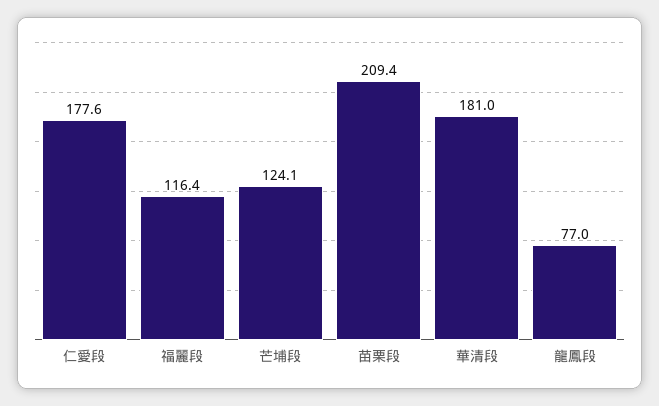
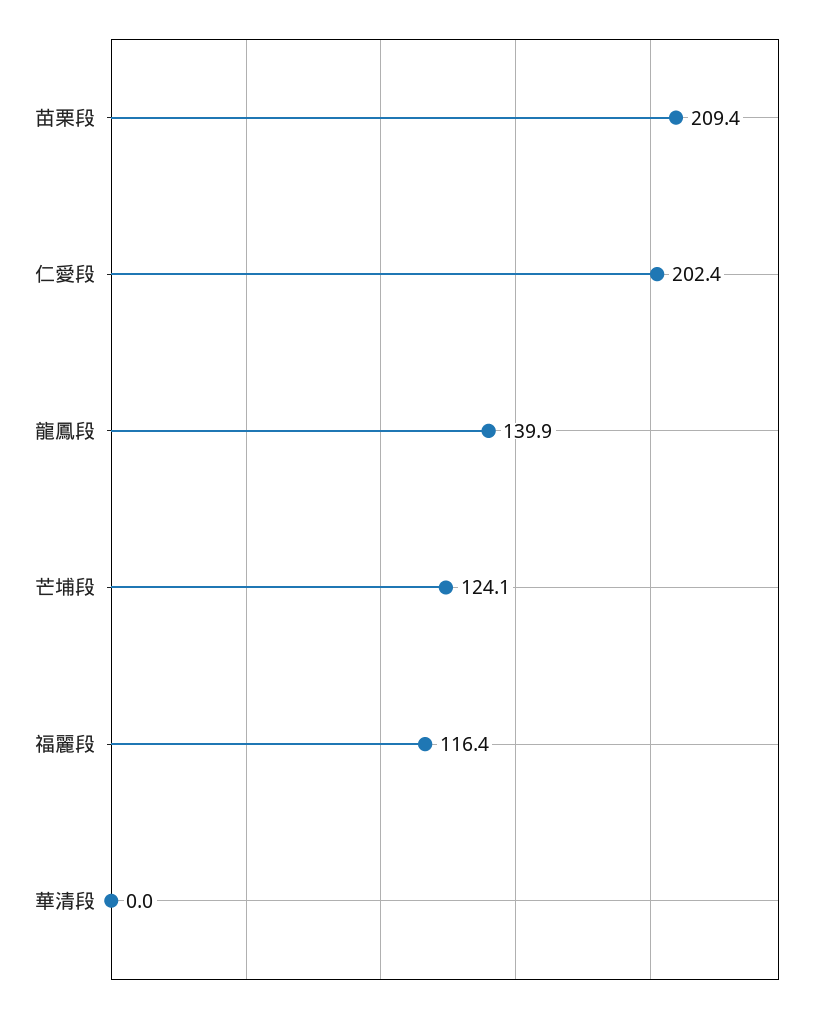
仁愛段: 177.6 -> 202.4
華清段: 181 -> 0
龍鳳段: 77 -> 139.9

